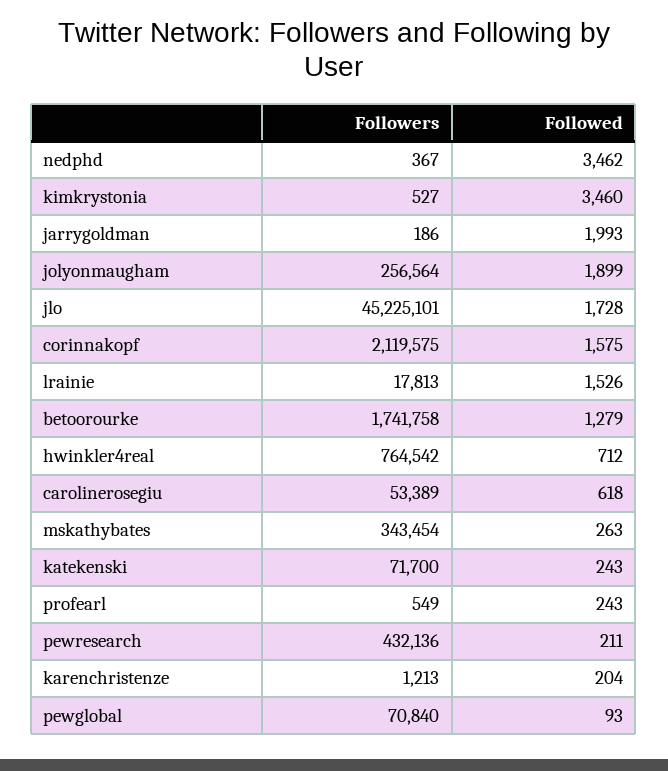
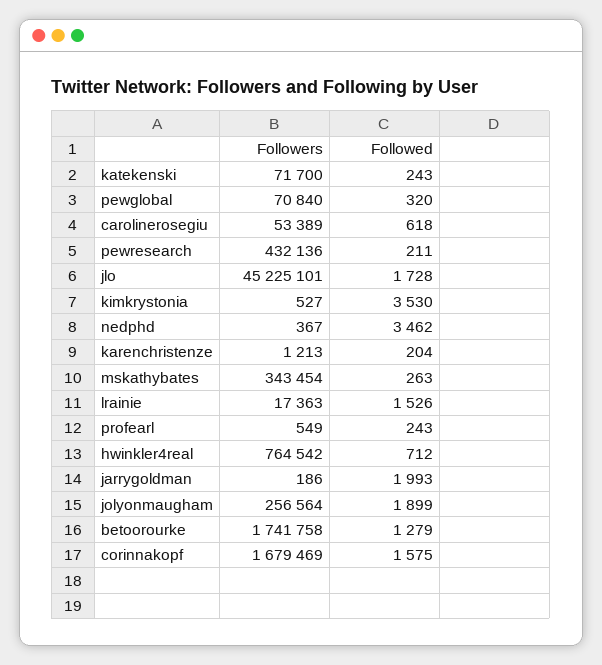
Followed, kimkrystonia: 3460 -> 3530
Followers, corinnakopf: 2119575 -> 1679469
Followers, lrainie: 17813 -> 17363
Followed, pewglobal: 93 -> 320

